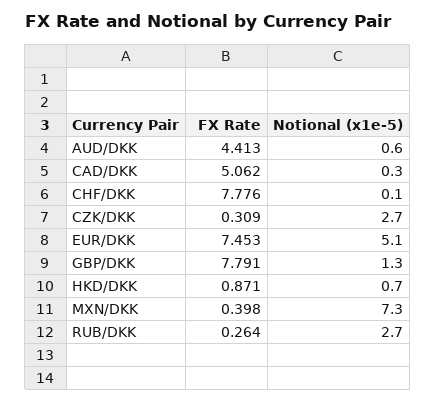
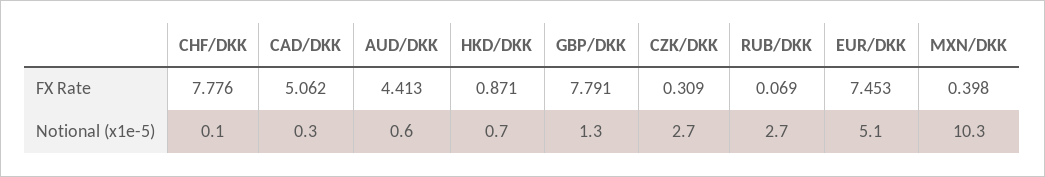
Notional (x1e-5), MXN/DKK: 7.3 -> 10.3
FX Rate, RUB/DKK: 0.264 -> 0.069

